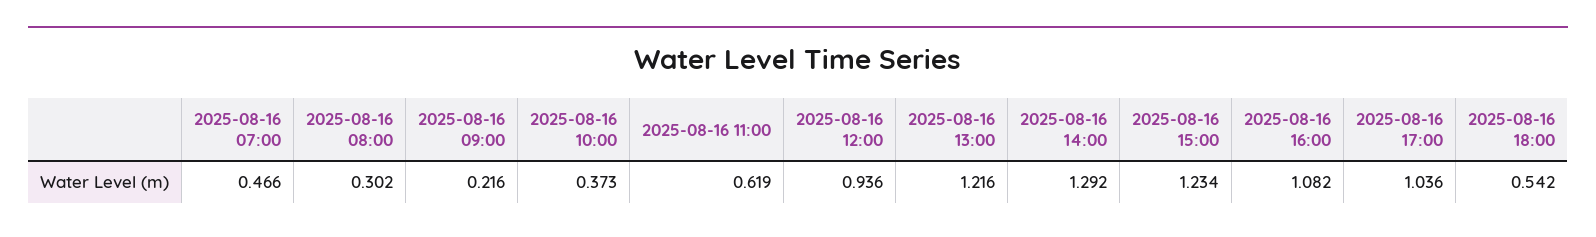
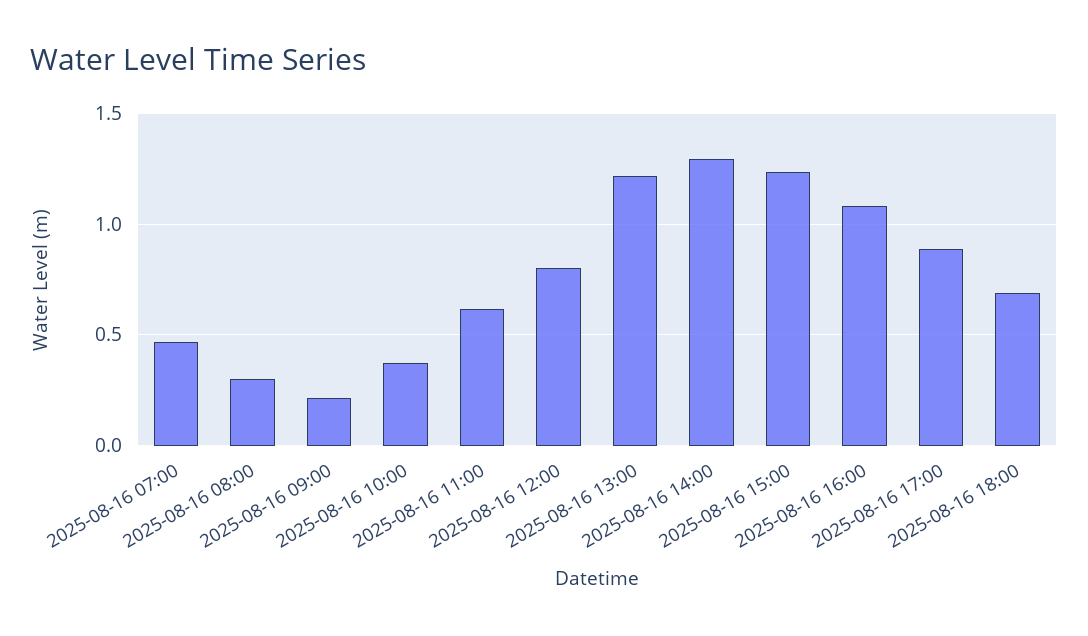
2025-08-16 12:00: 0.936 -> 0.8
2025-08-16 17:00: 1.036 -> 0.9
2025-08-16 18:00: 0.542 -> 0.7

